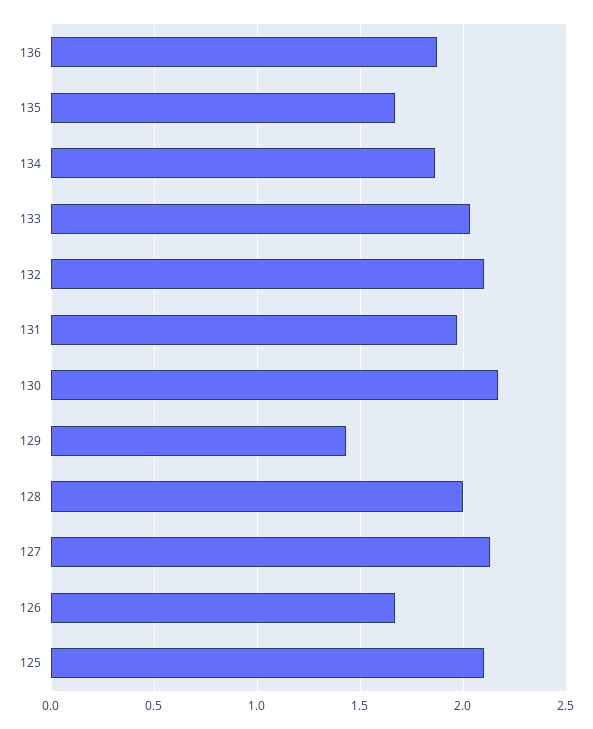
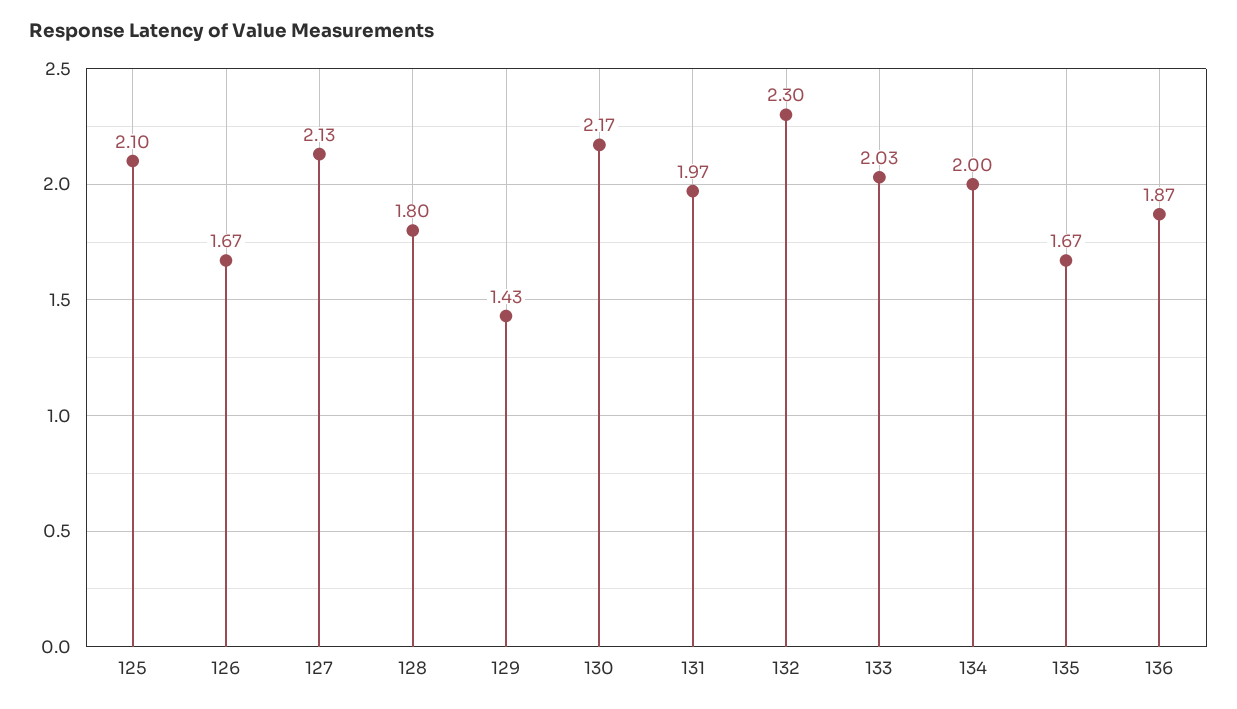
134: 1.85 -> 2
132: 2.1 -> 2.3
128: 2 -> 1.8

